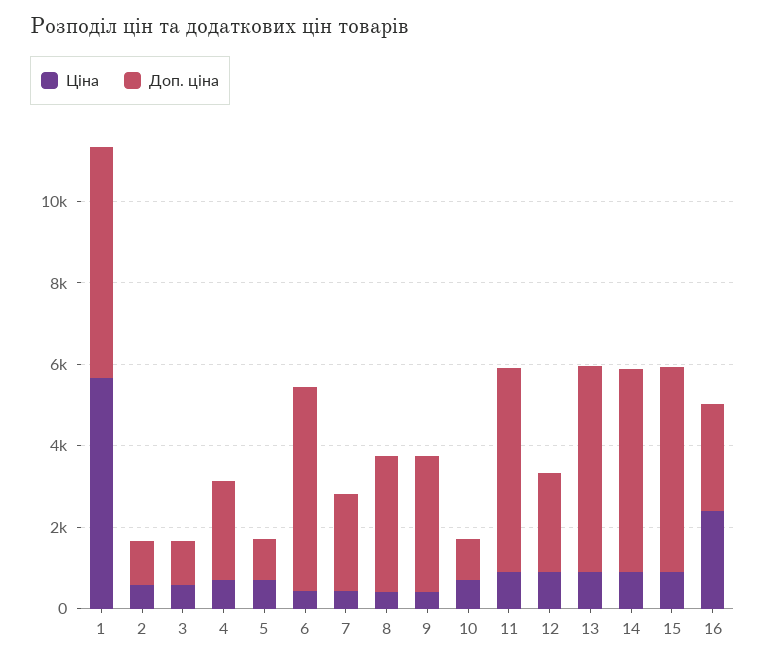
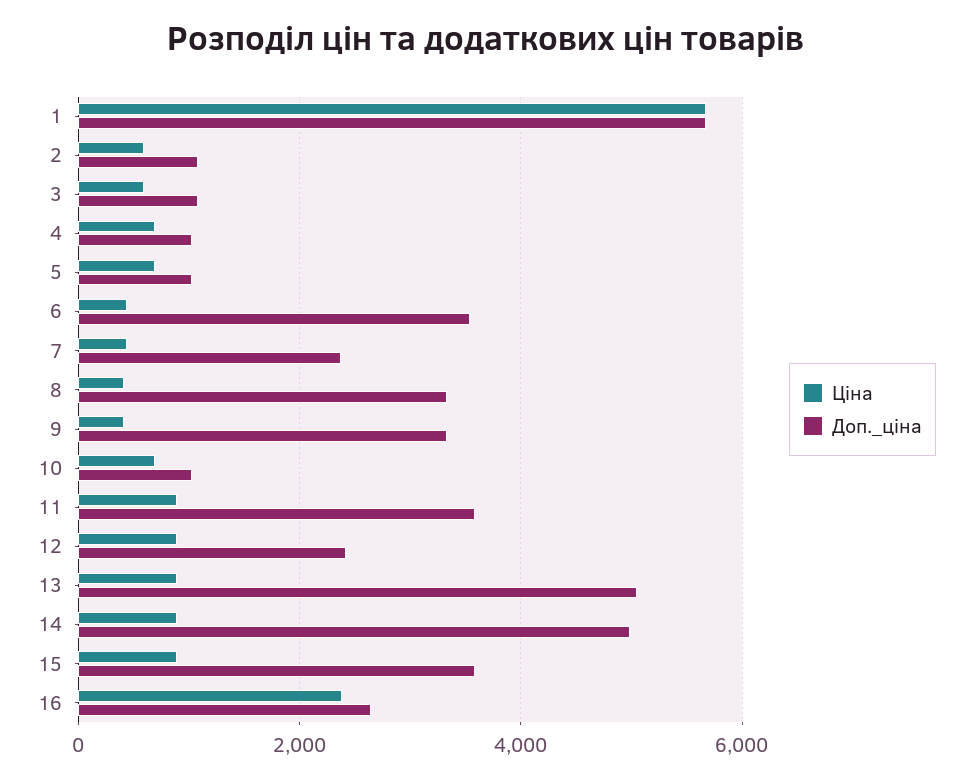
Доп. ціна, 4: 2500 -> 1000
Доп. ціна, 6: 5000 -> 3600
Доп. ціна, 11: 5000 -> 3600
Доп. ціна, 15: 5000 -> 3600

